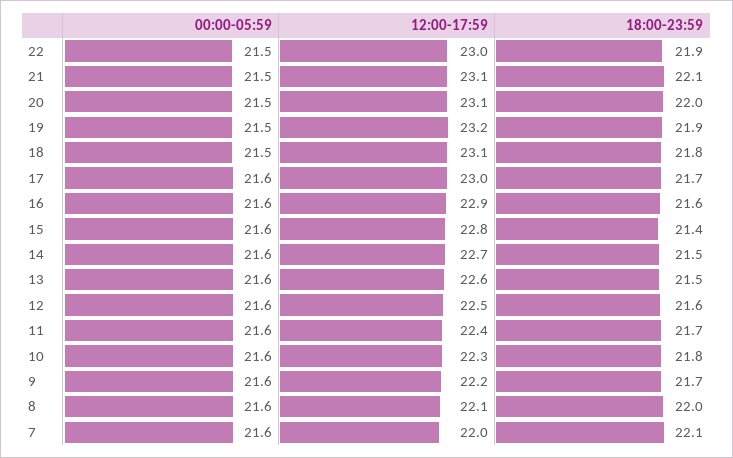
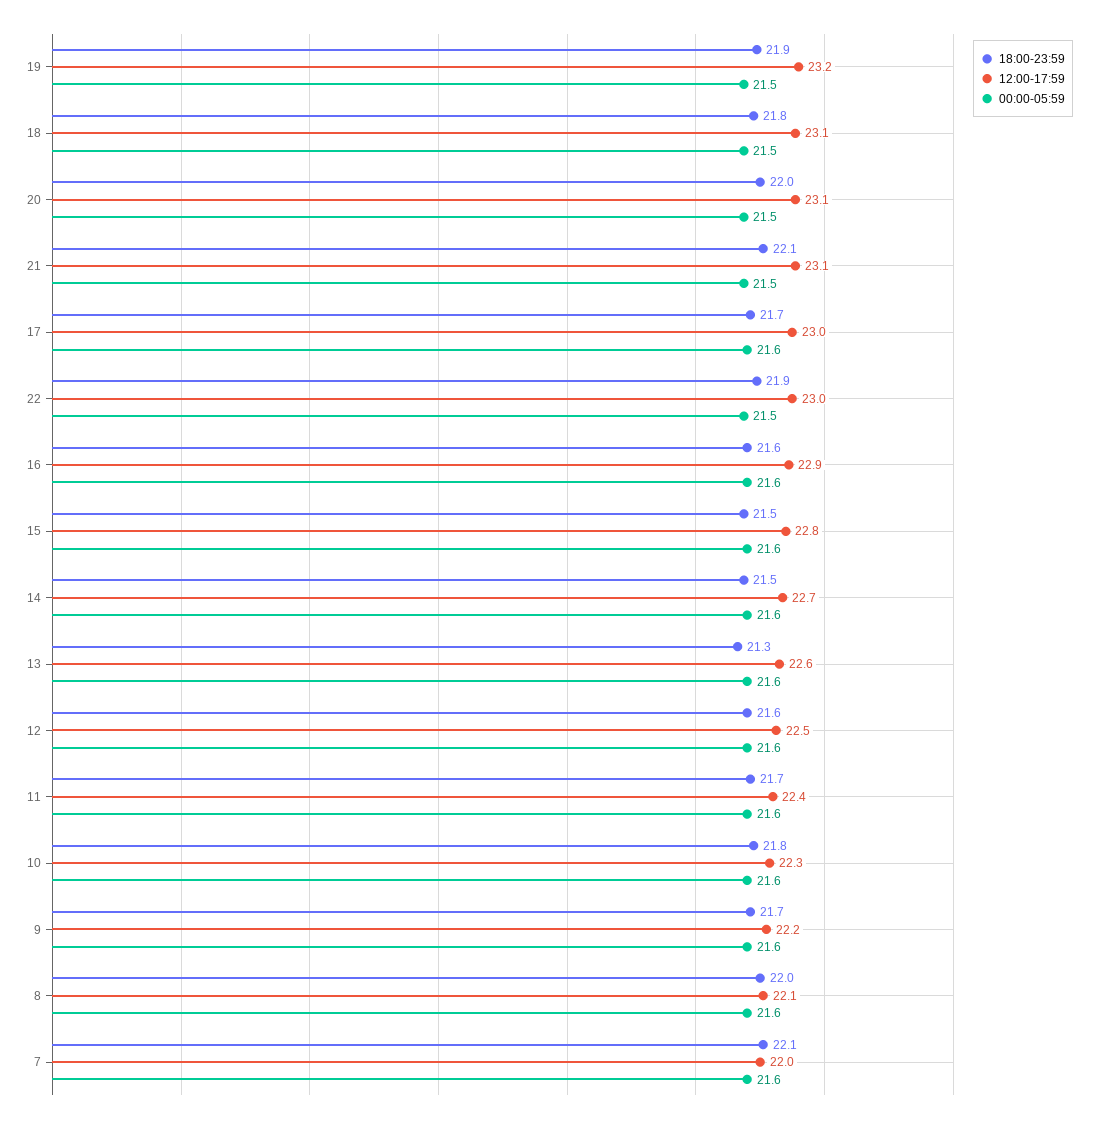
18:00-23:59, 15: 21.4 -> 21.5
18:00-23:59, 13: 21.5 -> 21.3

